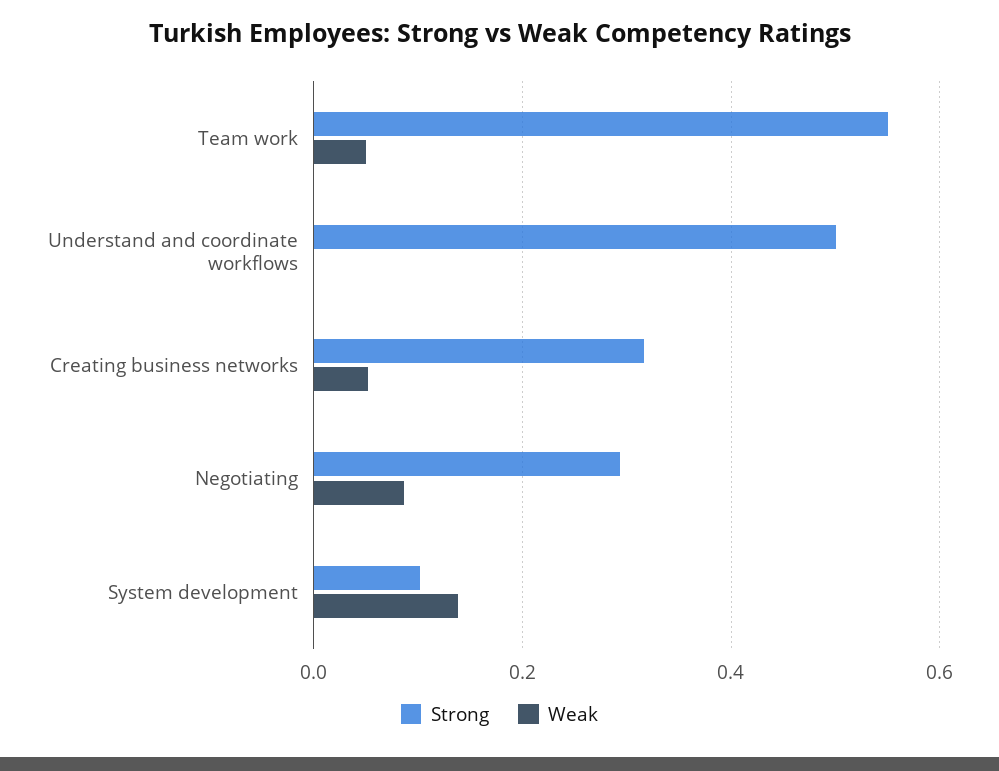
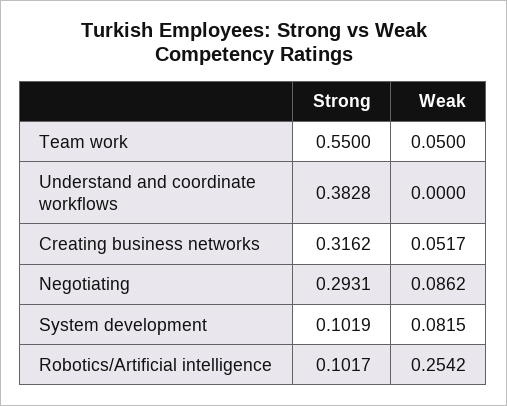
Strong, Understand and coordinate workflows: 0.5 -> 0.3828
Weak, System development: 0.14 -> 0.0815
Strong, Robotics/Artificial intelligence: none -> 0.1017
Weak, Robotics/Artificial intelligence: none -> 0.2542

